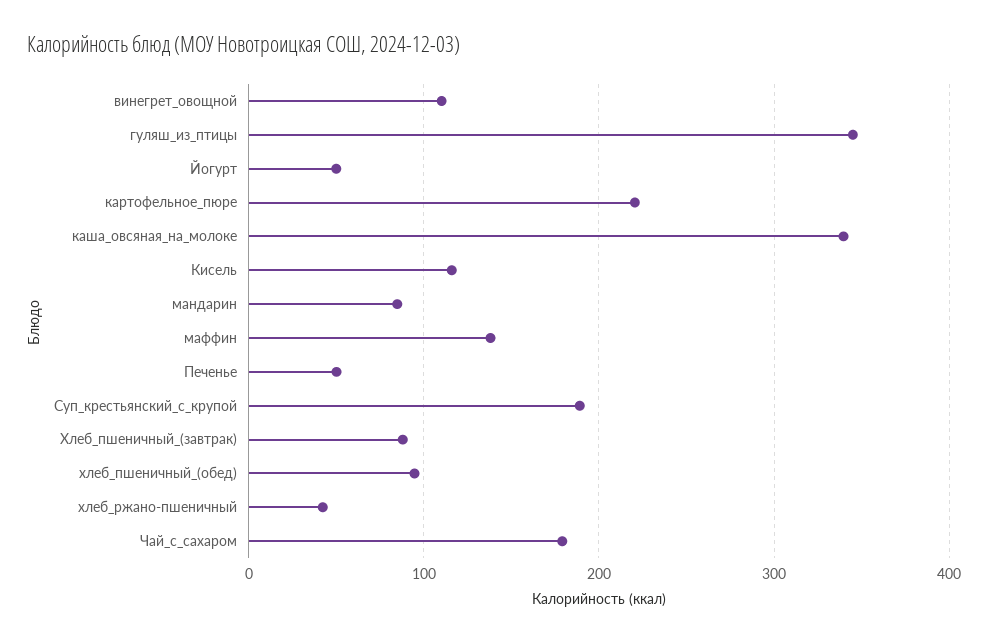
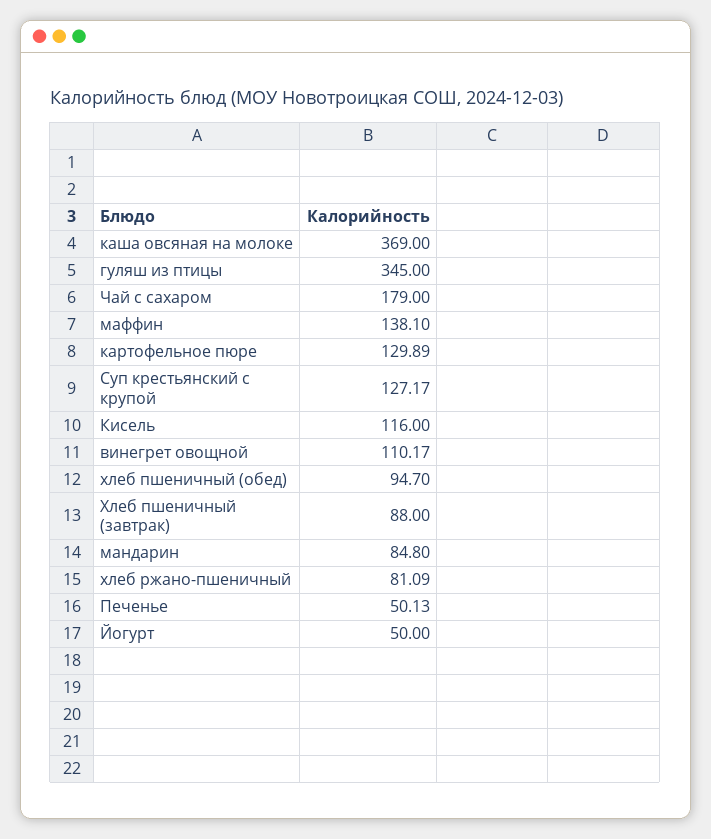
картофельное_пюре: 220 -> 129.89
каша_овсяная_на_молоке: 340 -> 369
Суп_крестьянский_с_крупой: 190 -> 127.17
хлеб_ржано-пшеничный: 40 -> 81.09

